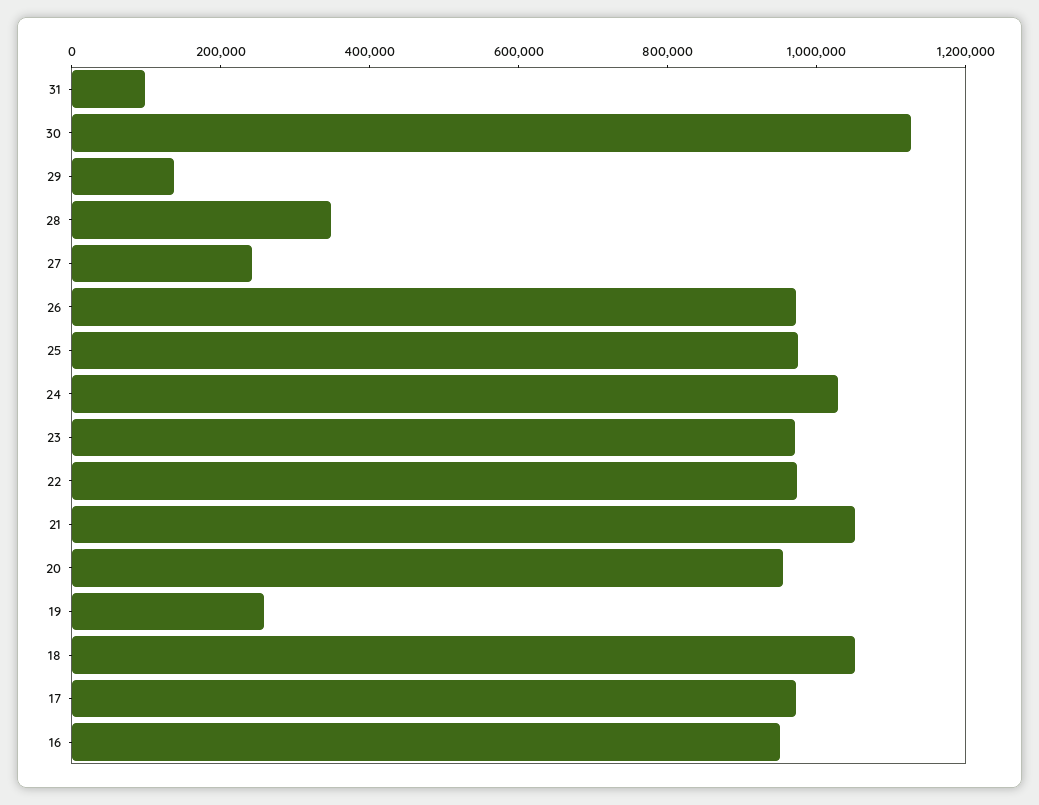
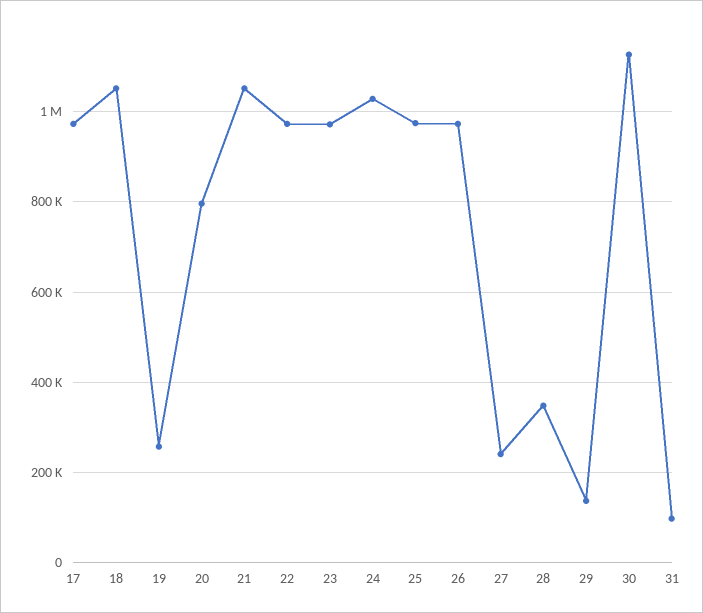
20: 950000 -> 800000
16: 950000 -> none

